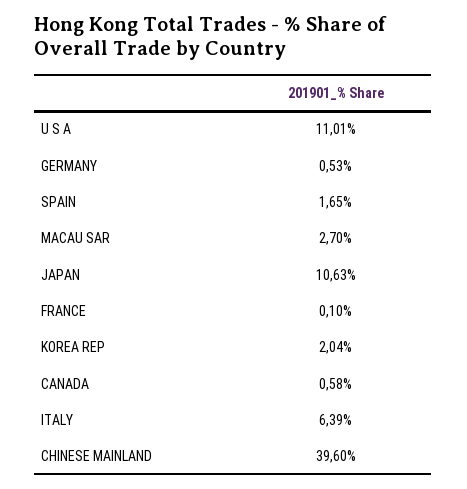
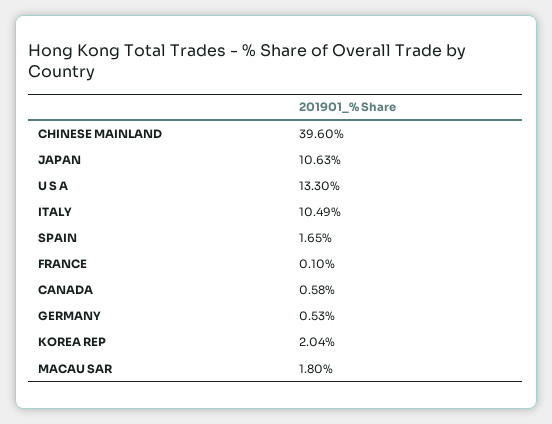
U S A: 11.01 -> 13.3
MACAU SAR: 2.7 -> 1.8
ITALY: 6.39 -> 10.49

